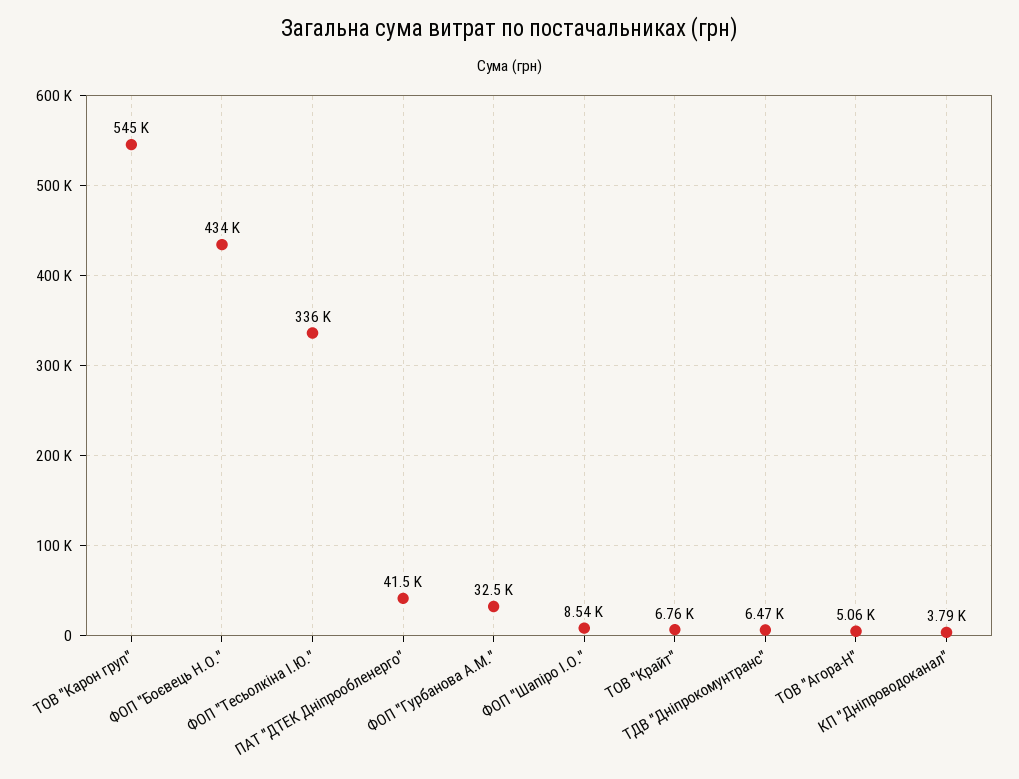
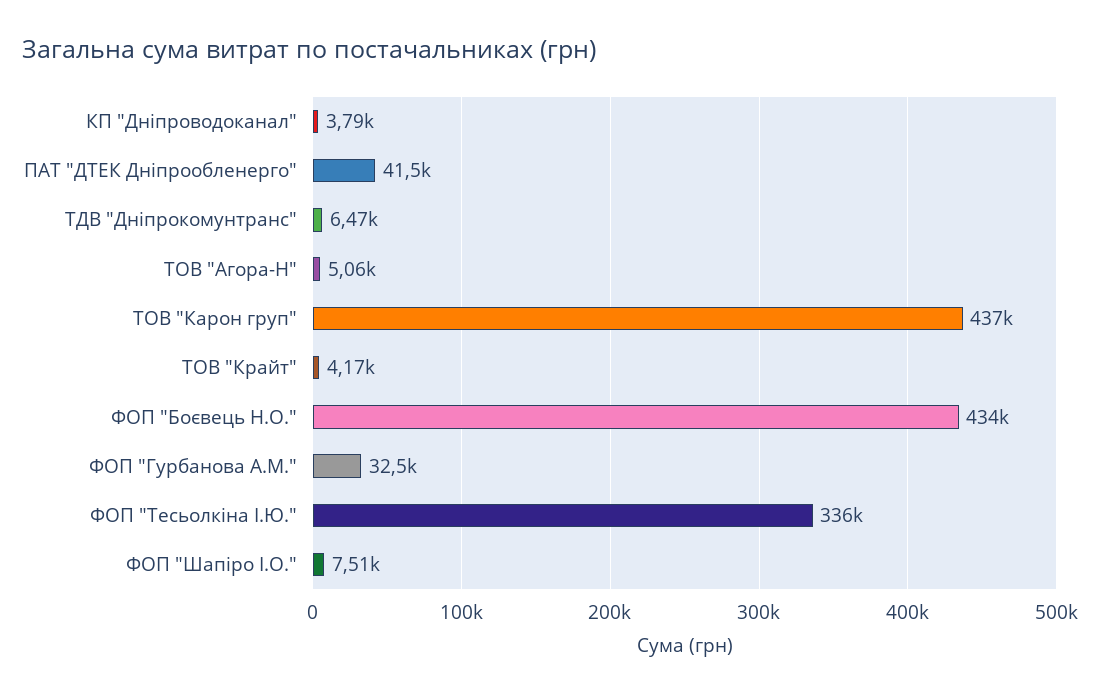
ТОВ "Карон груп": 545000 -> 437000
ФОП "Шапіро І.О.": 8540 -> 7510
ТОВ "Крайт": 6760 -> 4170

